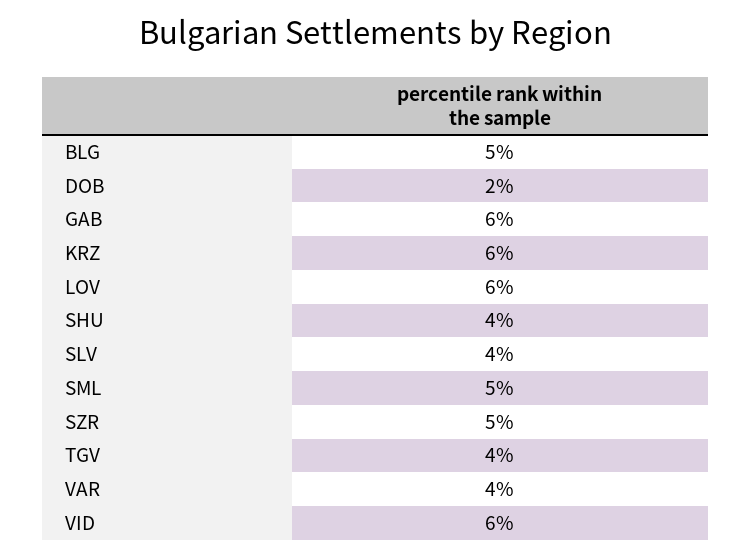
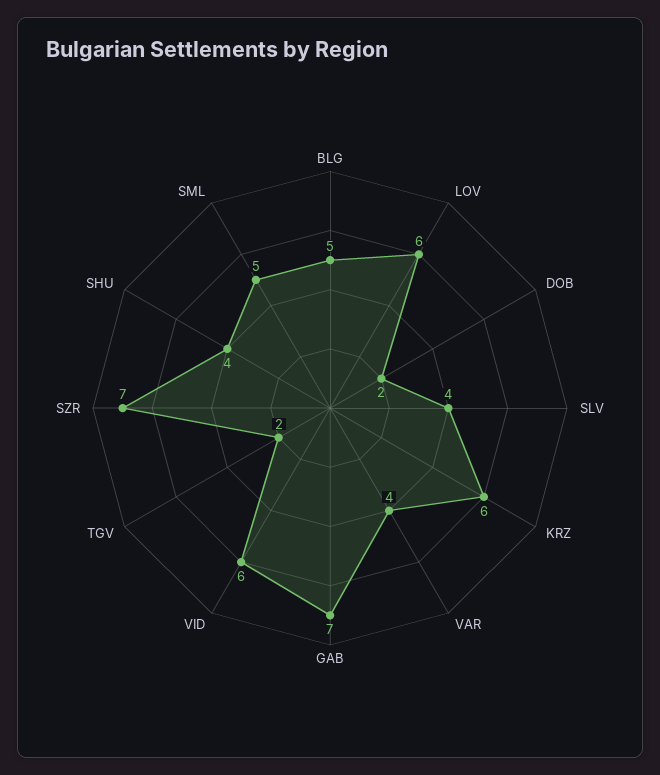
GAB: 6 -> 7
SZR: 5 -> 7
TGV: 4 -> 2

